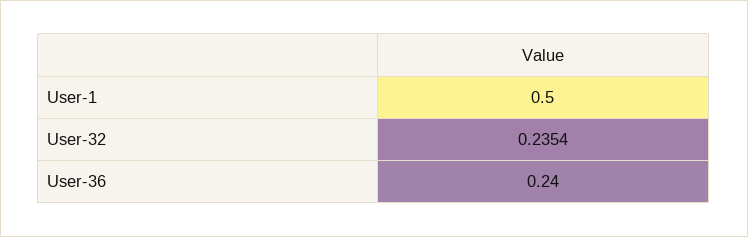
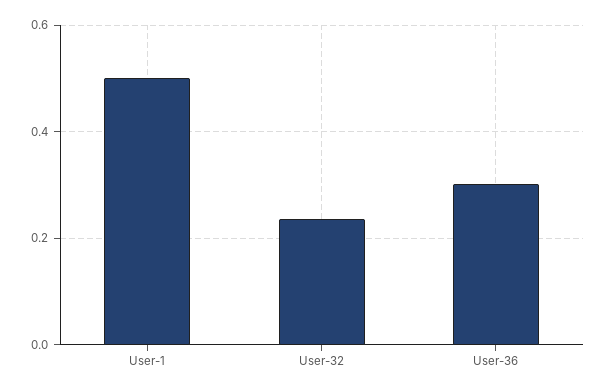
User-36: 0.24 -> 0.3

